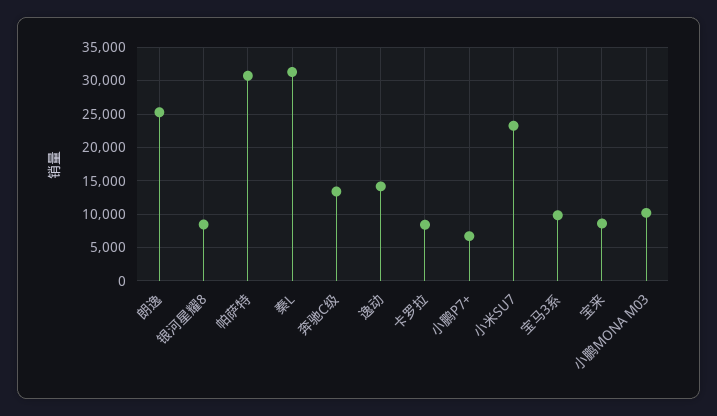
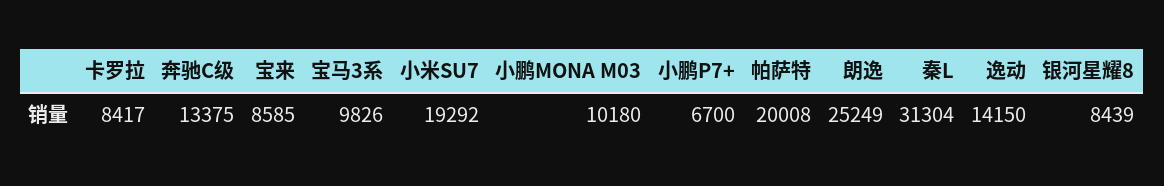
帕萨特: 31000 -> 20008
小米SU7: 23000 -> 19292

